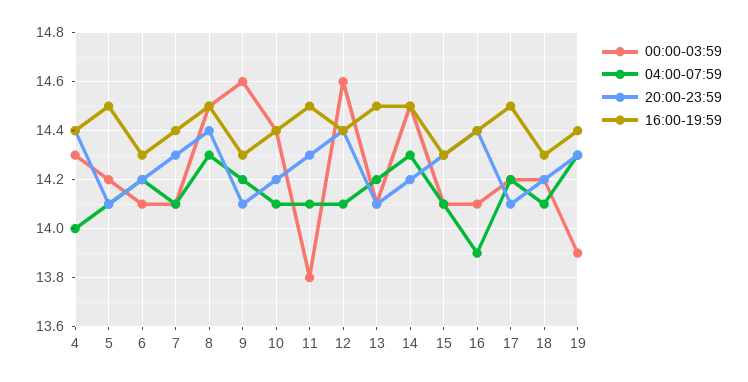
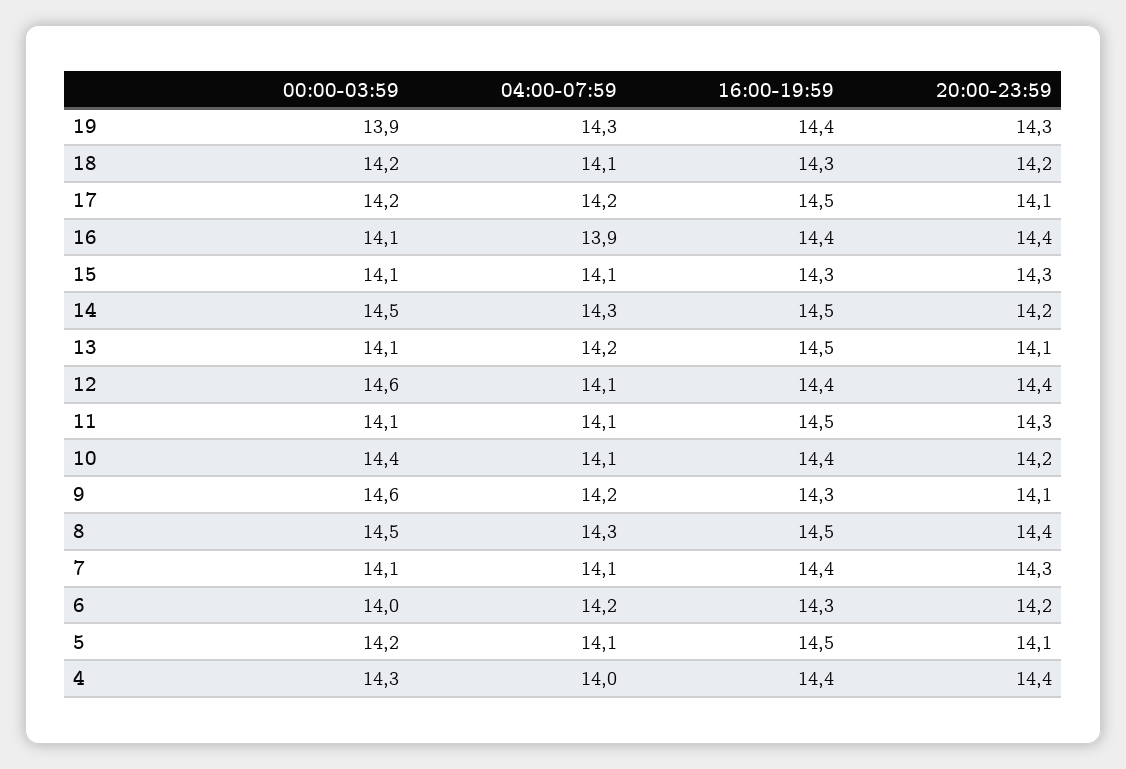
00:00-03:59, 6: 14.1 -> 14
00:00-03:59, 11: 13.8 -> 14.1

